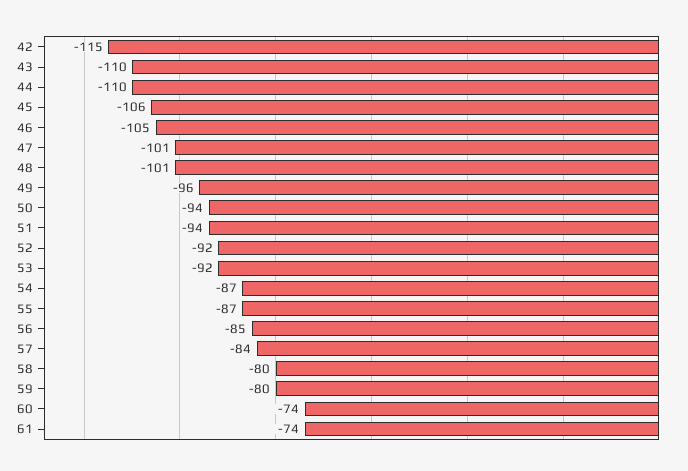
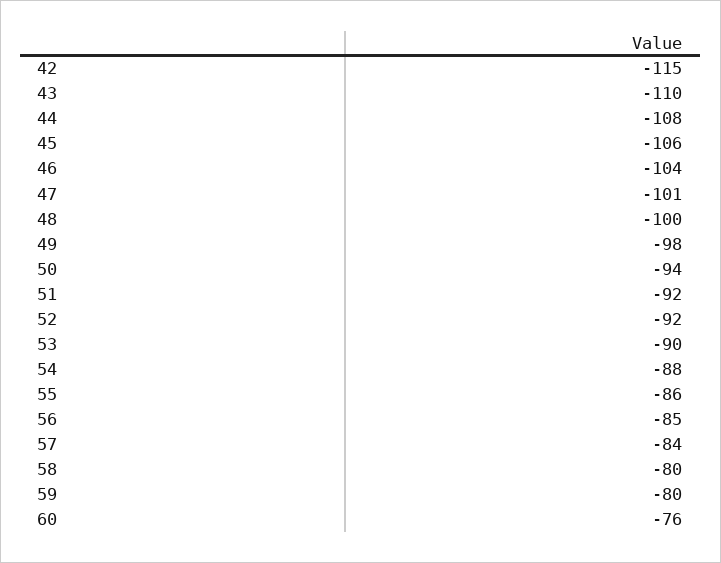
44: -110 -> -108
46: -105 -> -104
48: -101 -> -100
49: -96 -> -98
51: -94 -> -92
53: -92 -> -90
54: -87 -> -88
55: -87 -> -86
60: -74 -> -76
61: -74 -> none

